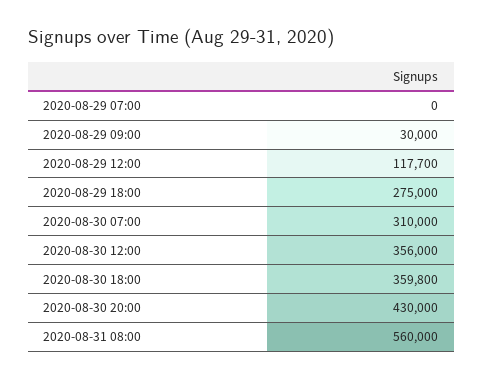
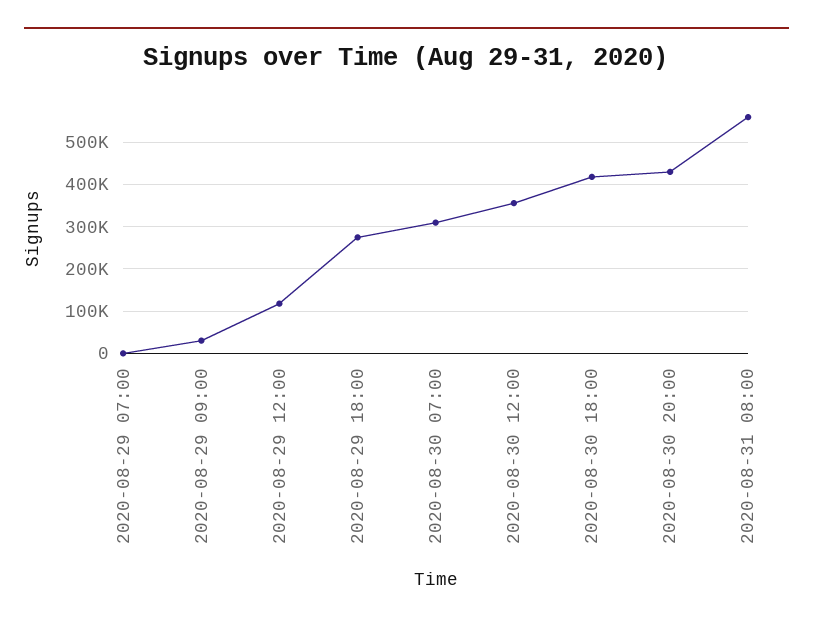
2020-08-30 18:00: 359800 -> 420000

